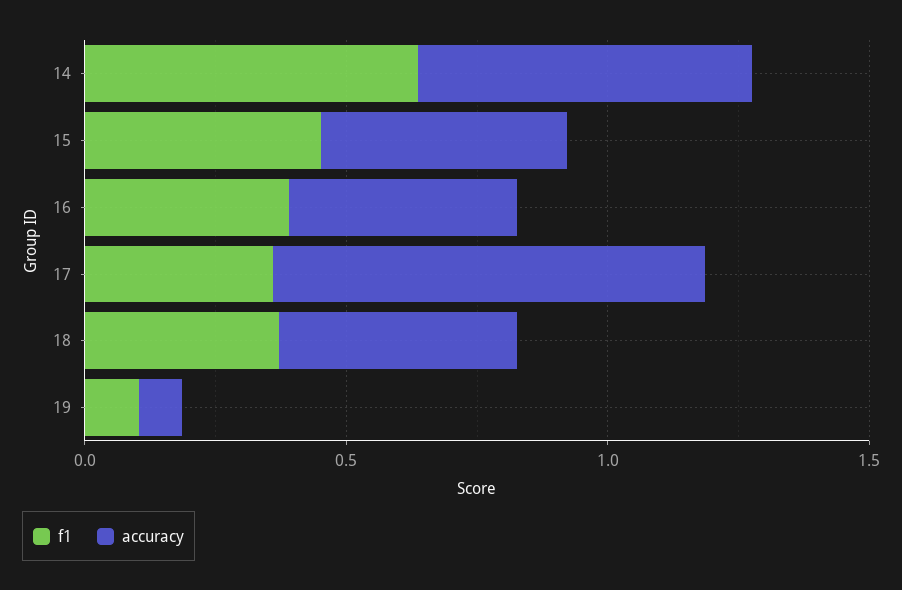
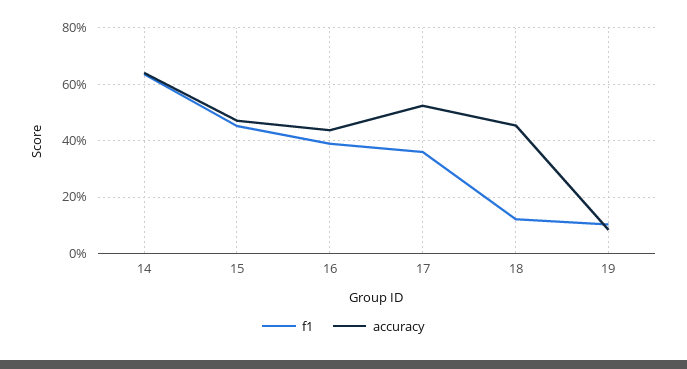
accuracy, 17: 0.8 -> 0.525
f1, 18: 0.4 -> 0.125

